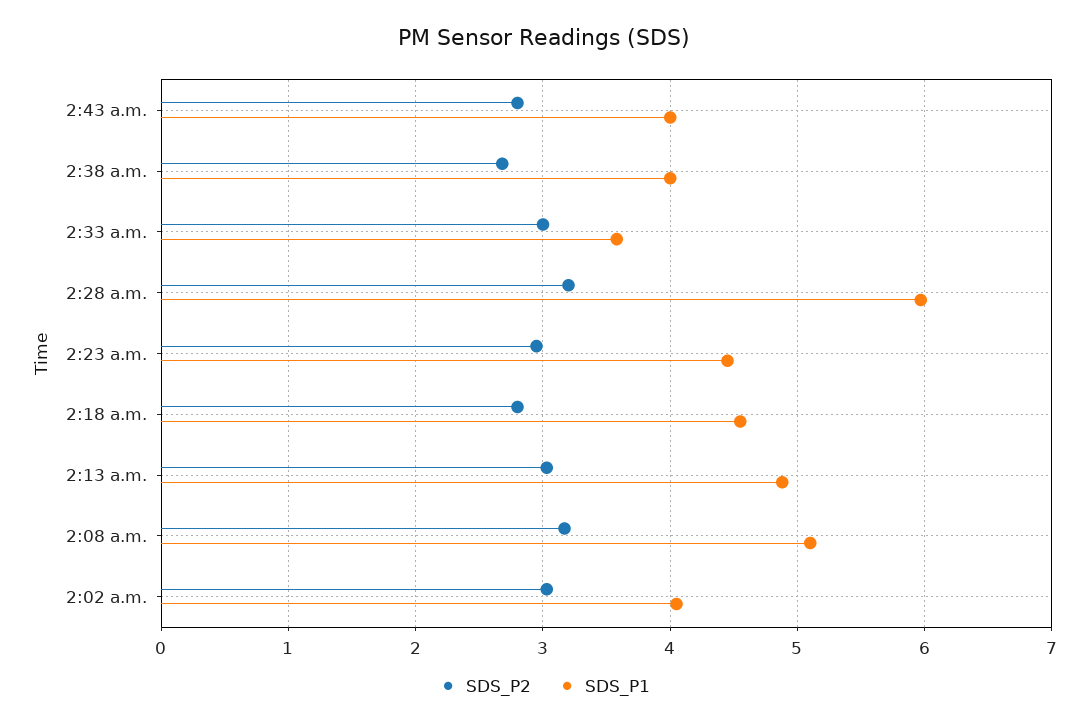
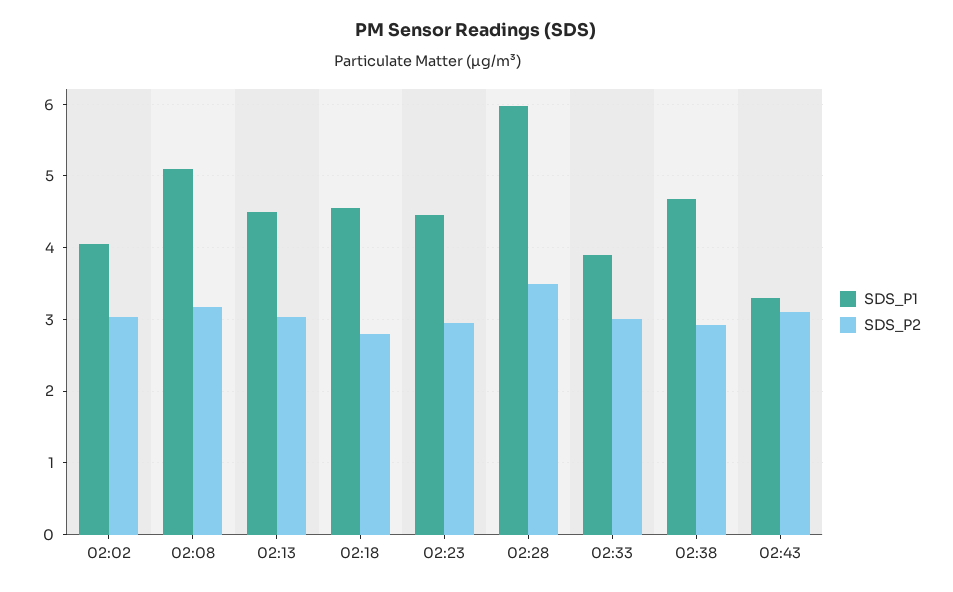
SDS_P2, 2:43 a.m.: 2.8 -> 3.1
SDS_P1, 2:43 a.m.: 4 -> 3.3
SDS_P2, 2:38 a.m.: 2.7 -> 2.9
SDS_P1, 2:38 a.m.: 4 -> 4.7
SDS_P1, 2:33 a.m.: 3.6 -> 3.9
SDS_P2, 2:28 a.m.: 3.2 -> 3.5
SDS_P1, 2:13 a.m.: 4.9 -> 4.5

